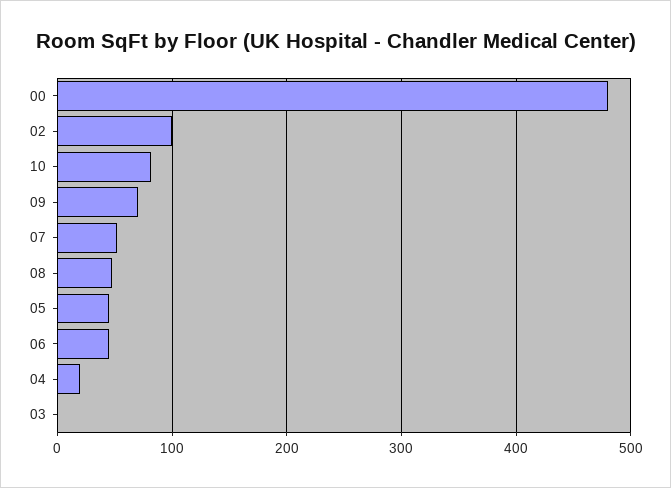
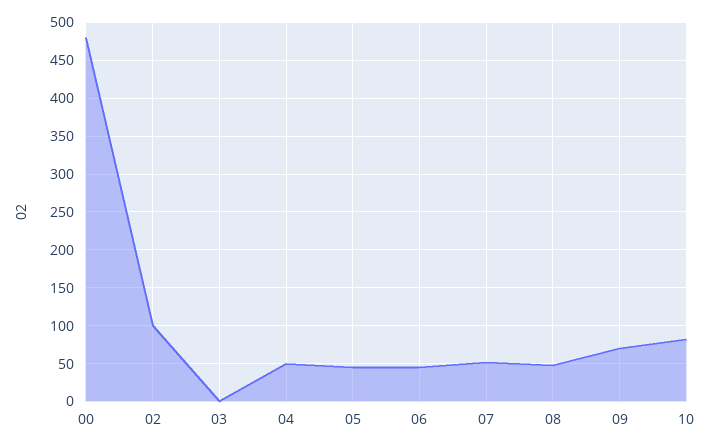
04: 20 -> 50

